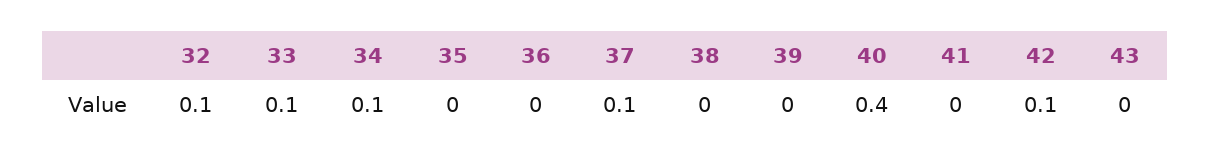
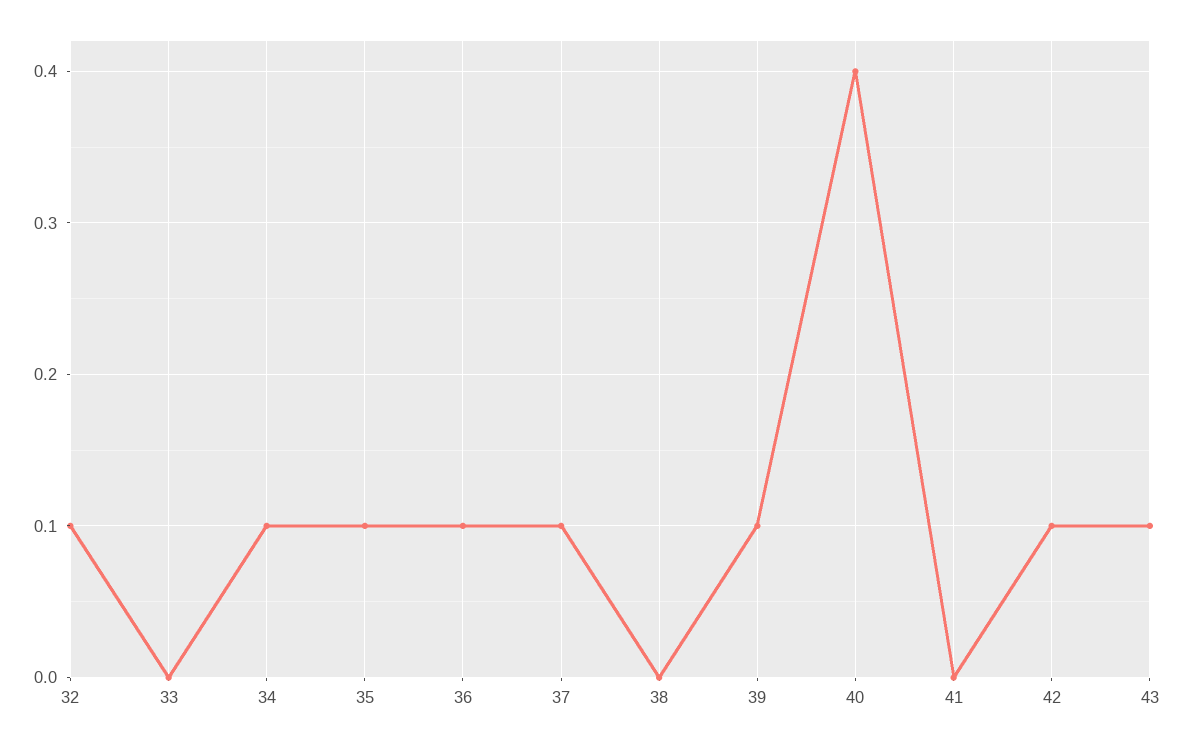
33: 0.1 -> 0
35: 0 -> 0.1
36: 0 -> 0.1
39: 0 -> 0.1
43: 0 -> 0.1

